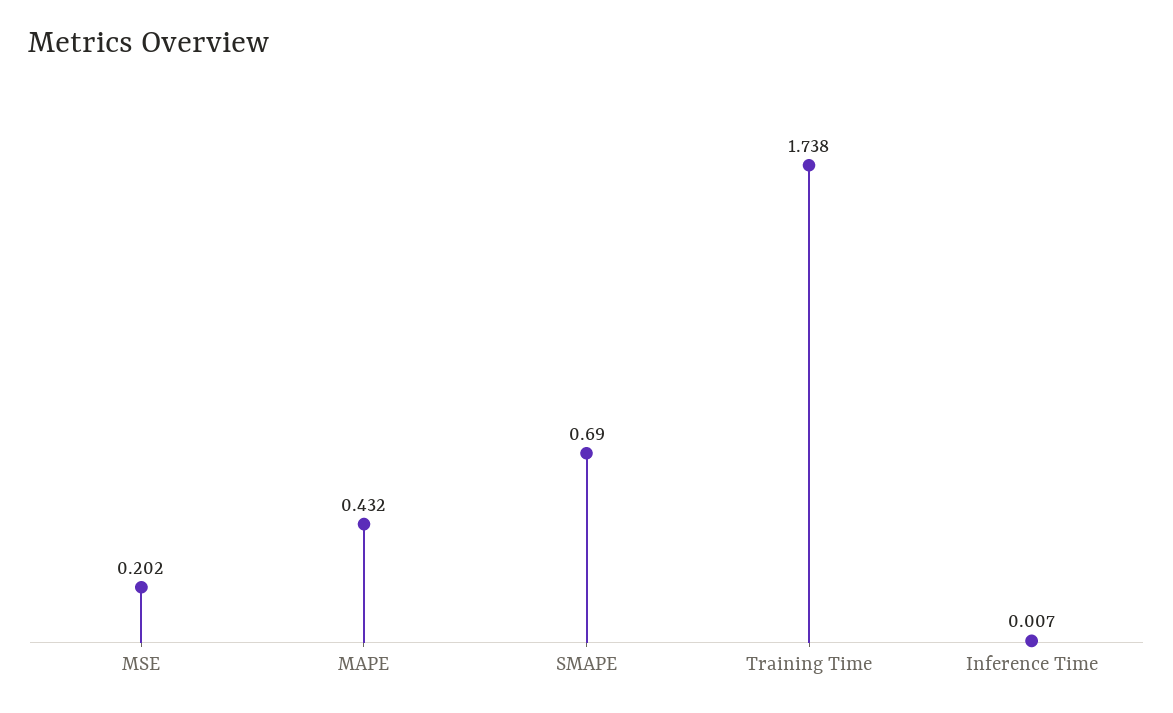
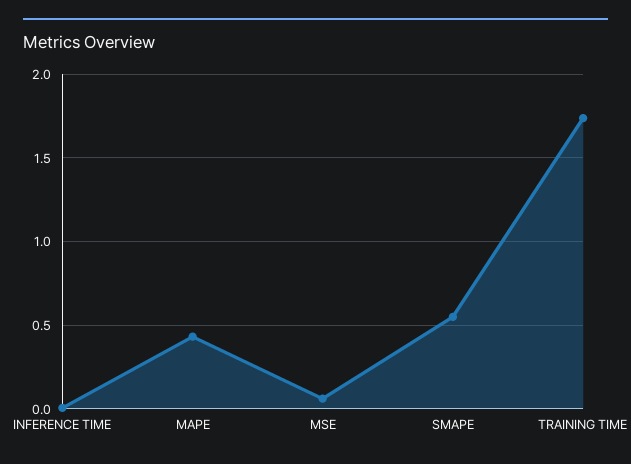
MSE: 0.202 -> 0.05
SMAPE: 0.69 -> 0.55

